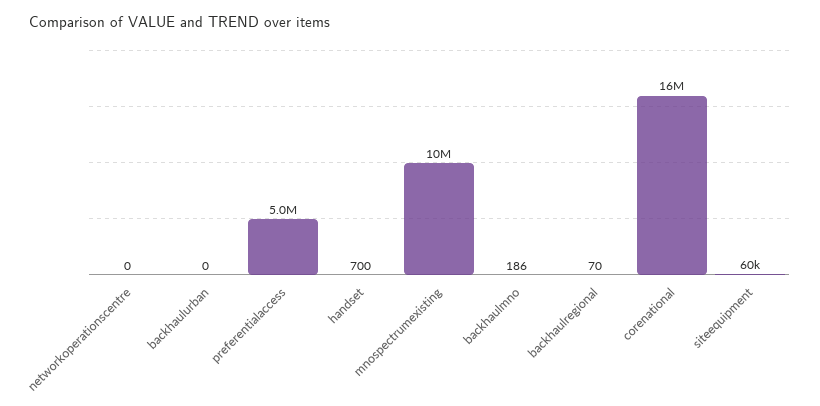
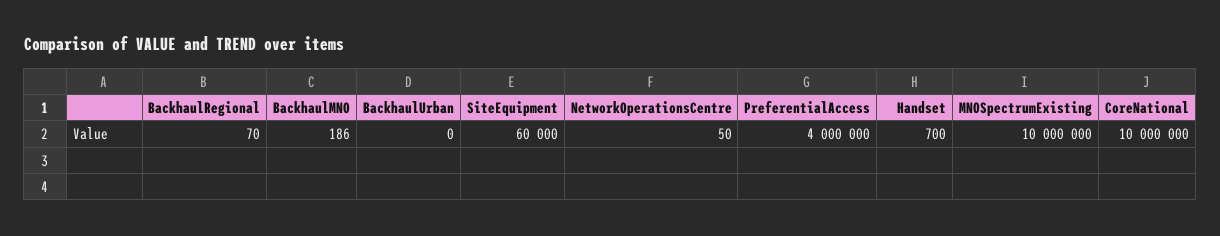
networkoperationscentre: 0 -> 50
preferentialaccess: 5000000 -> 4000000
corenational: 16000000 -> 10000000

